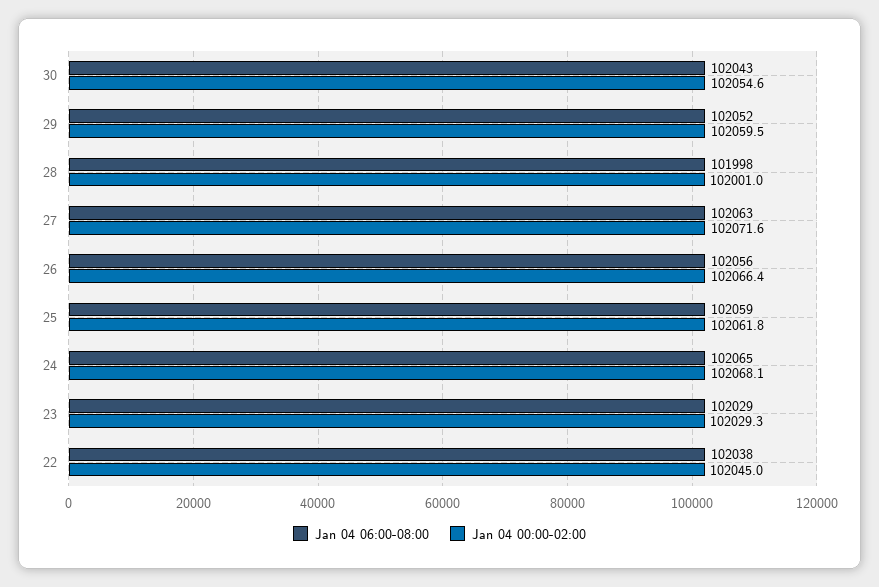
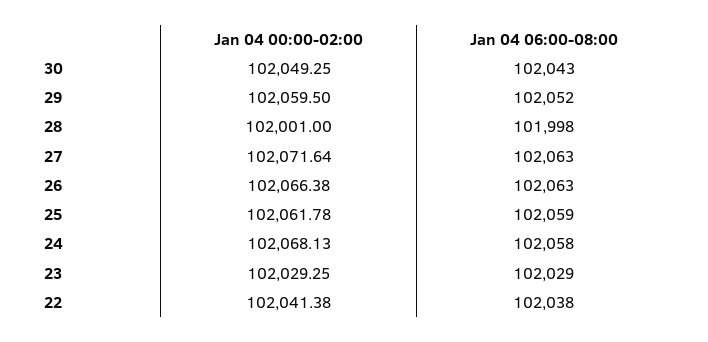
Jan 04 00:00-02:00, 30: 102054.6 -> 102049.25
Jan 04 06:00-08:00, 26: 102056 -> 102063
Jan 04 06:00-08:00, 24: 102065 -> 102058
Jan 04 00:00-02:00, 22: 102045 -> 102041.38

